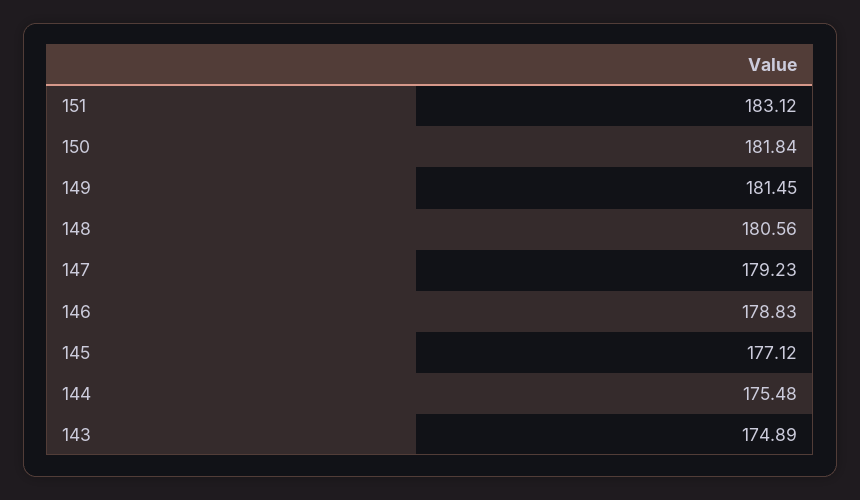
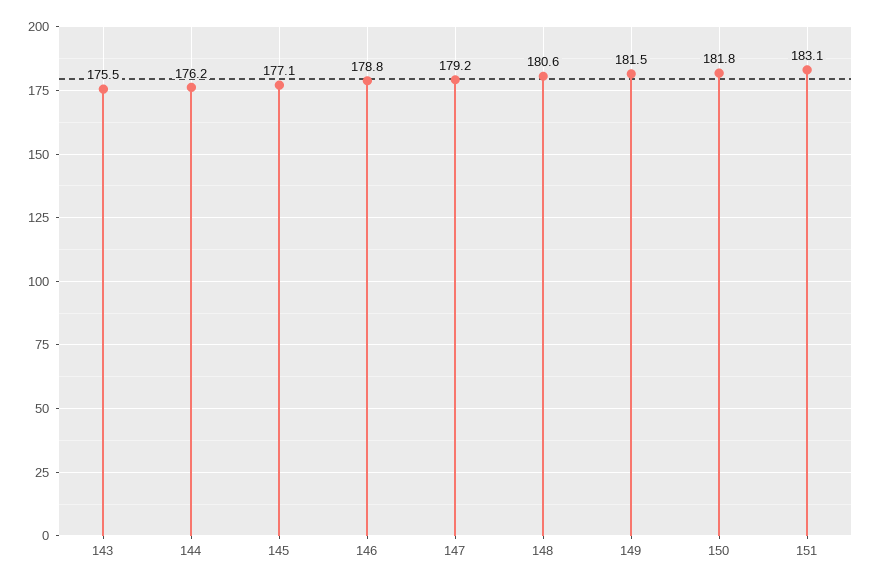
144: 175.48 -> 176.2
143: 174.89 -> 175.5

